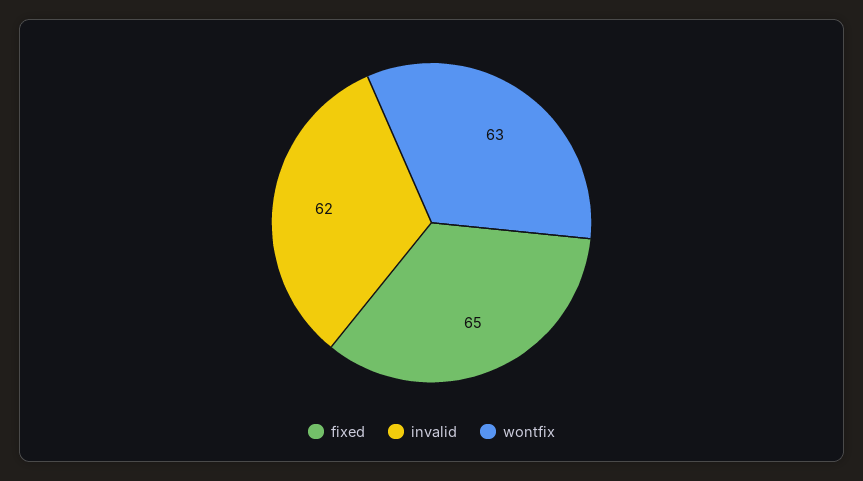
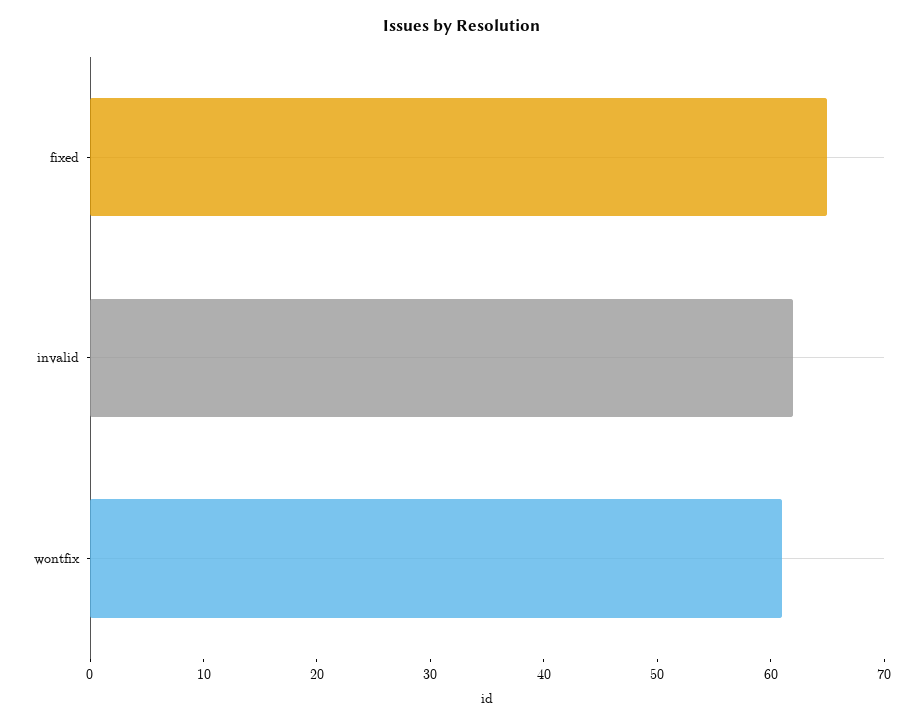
wontfix: 63 -> 61

